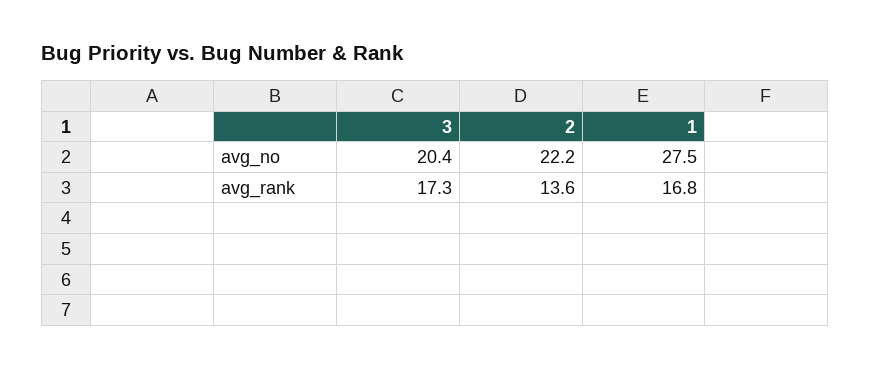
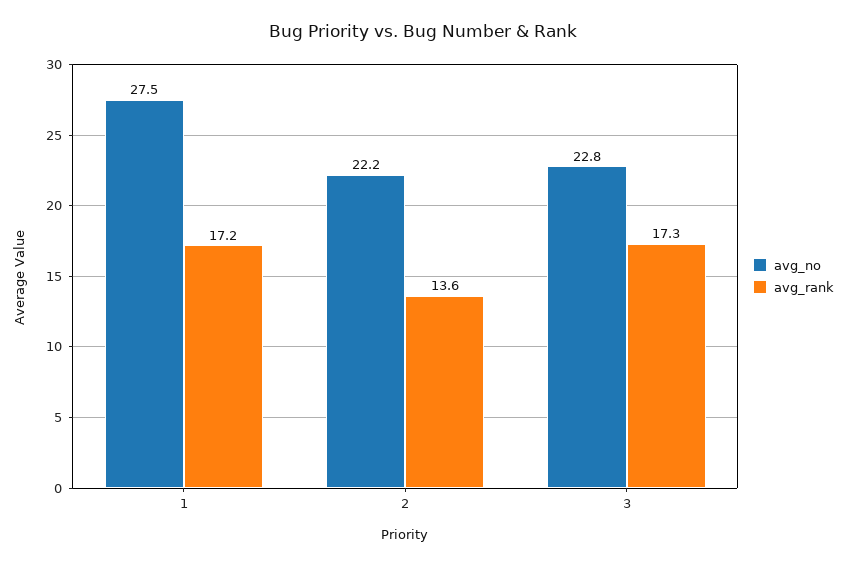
avg_no, 3: 20.4 -> 22.8
avg_rank, 1: 16.8 -> 17.2

